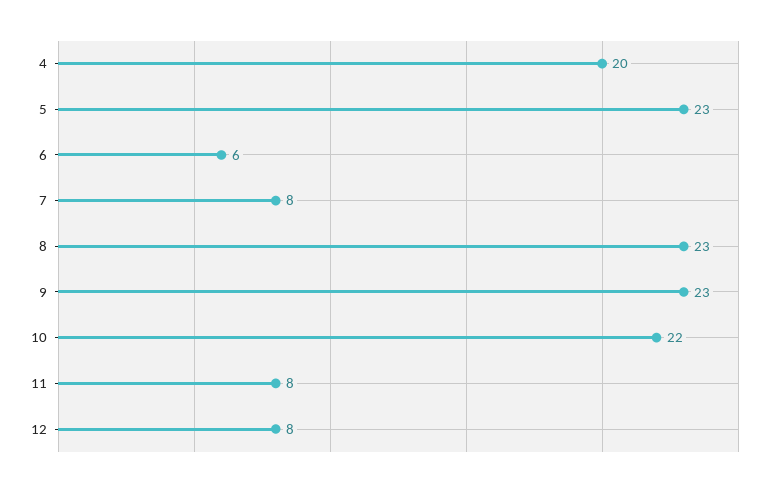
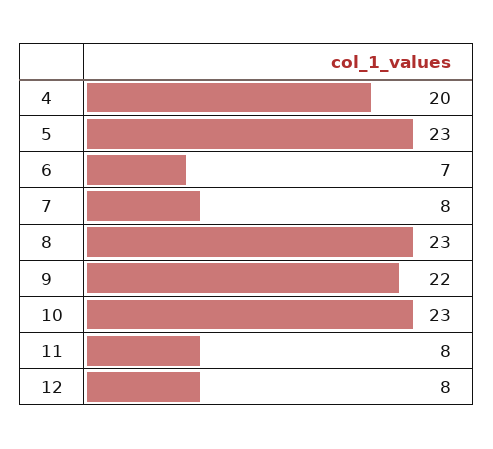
6: 6 -> 7
9: 23 -> 22
10: 22 -> 23

